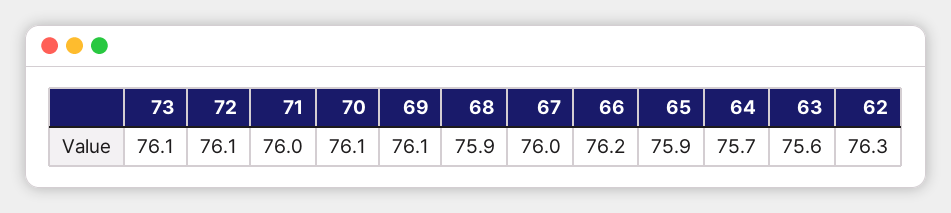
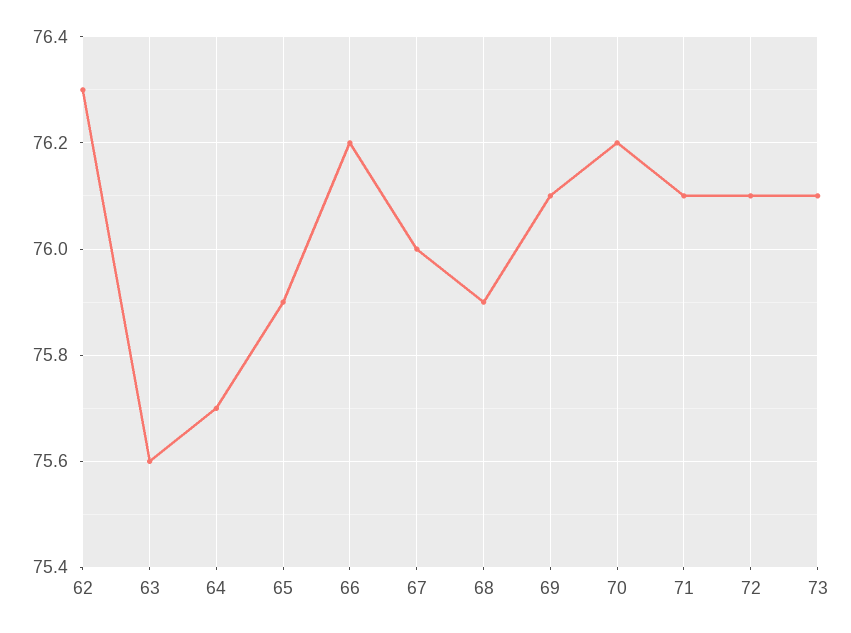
71: 76 -> 76.1
70: 76.1 -> 76.2

